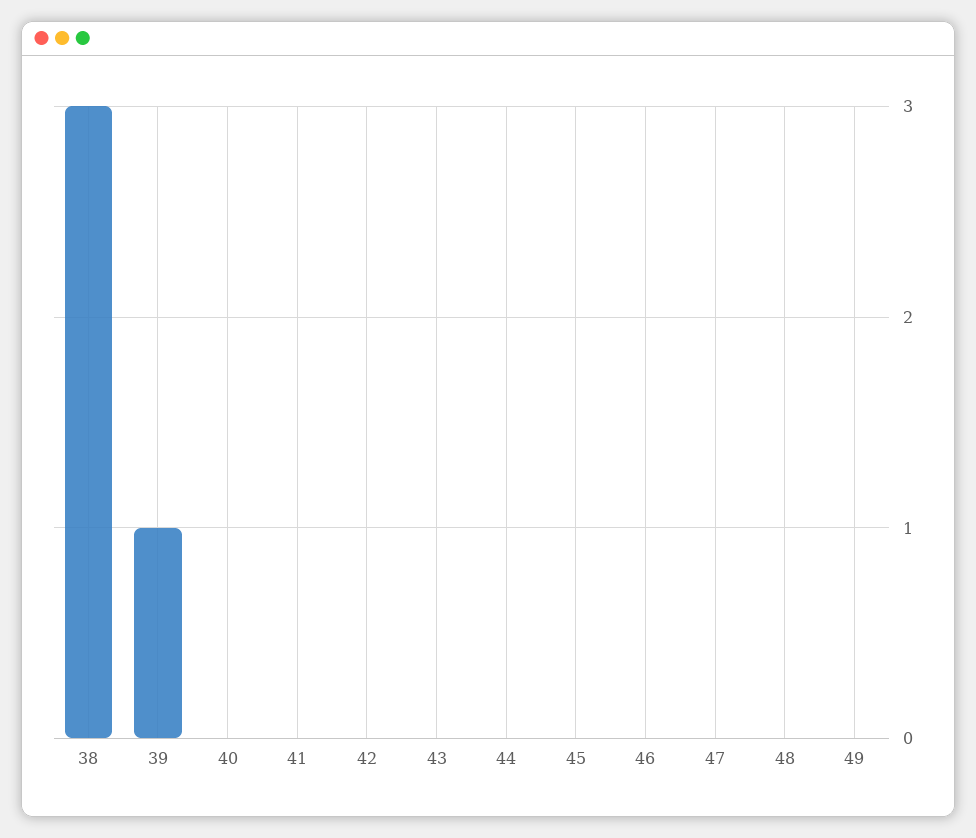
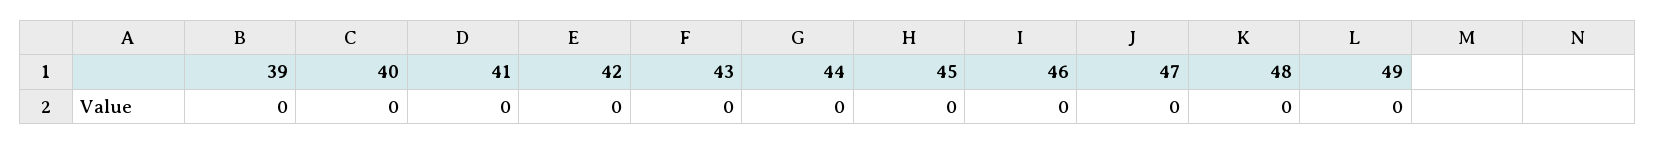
38: 3 -> none
39: 1 -> 0

